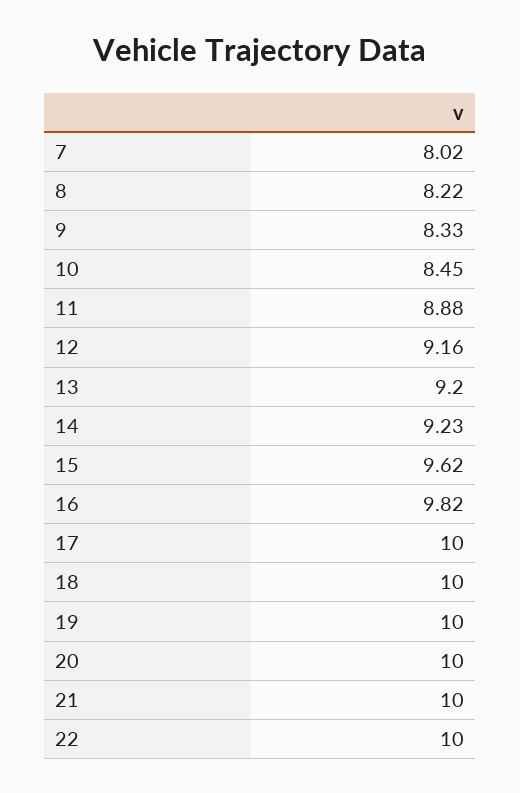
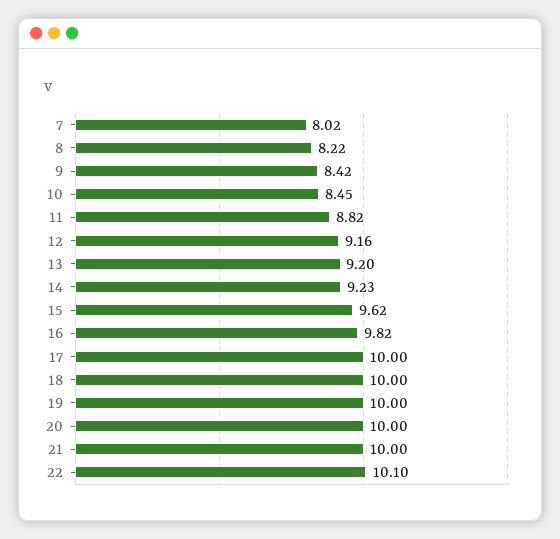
9: 8.33 -> 8.42
11: 8.88 -> 8.82
22: 10 -> 10.1

